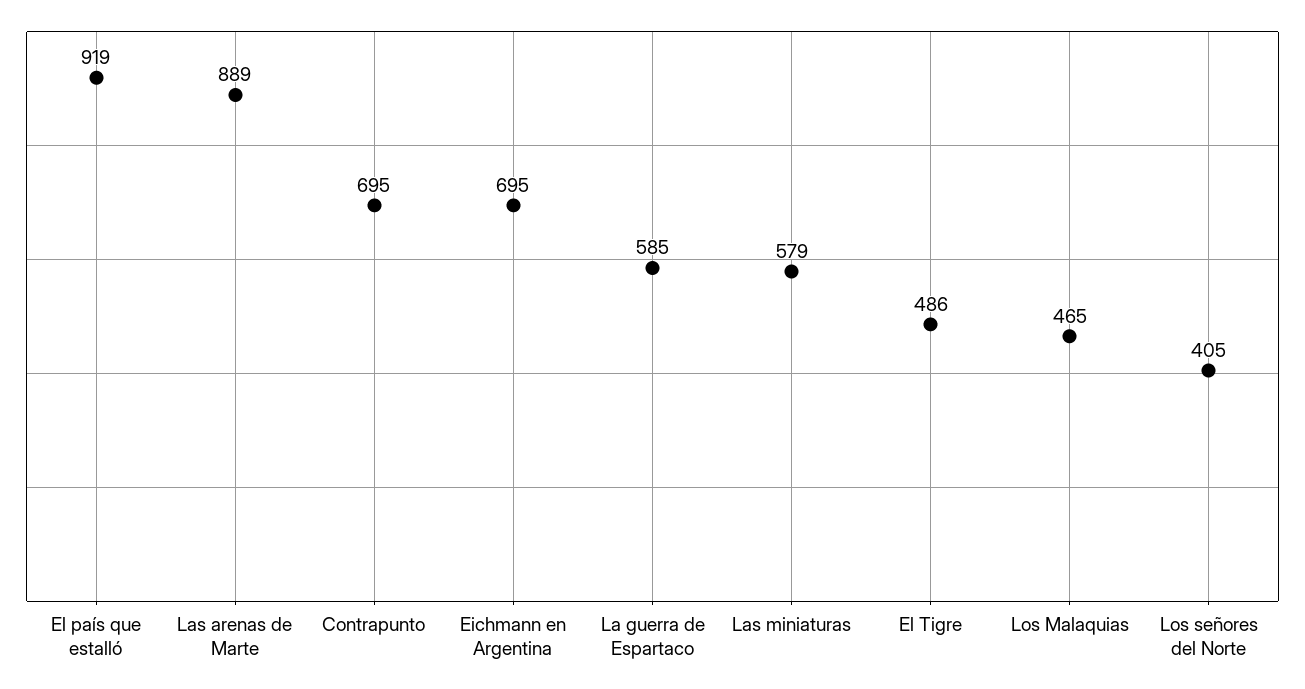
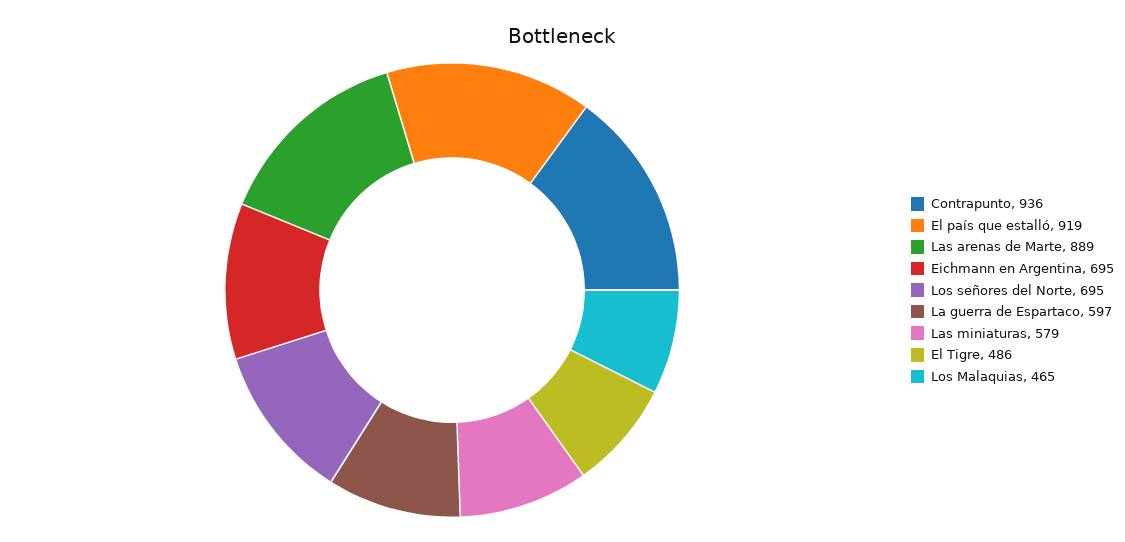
Contrapunto: 695 -> 936
La guerra de Espartaco: 585 -> 597
Los señores del Norte: 405 -> 695

